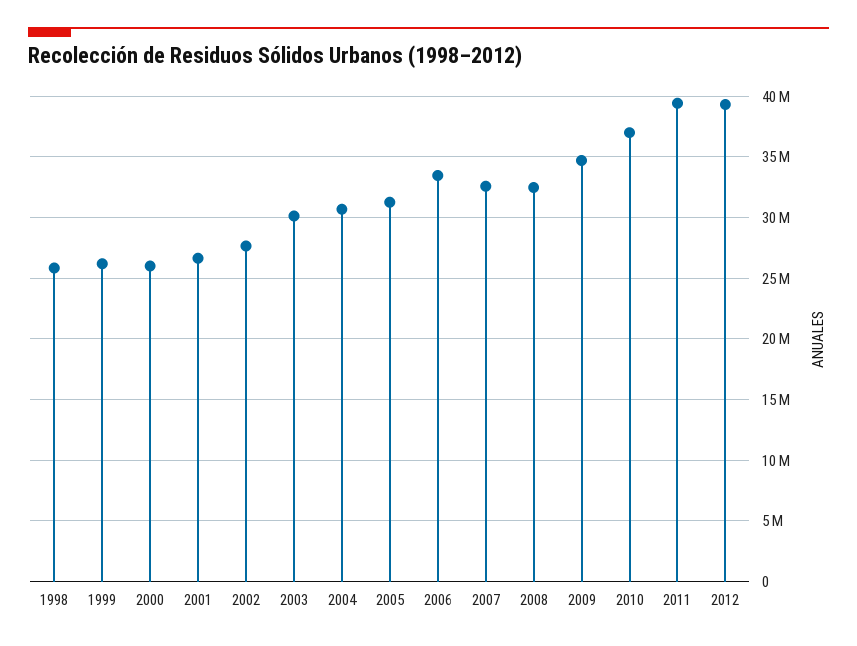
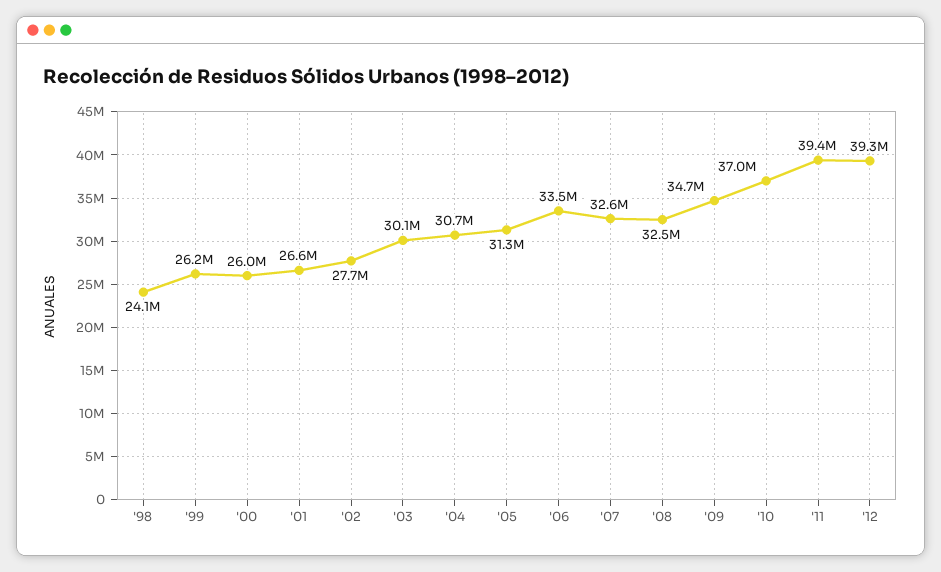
1998: 26000000 -> 24100000

